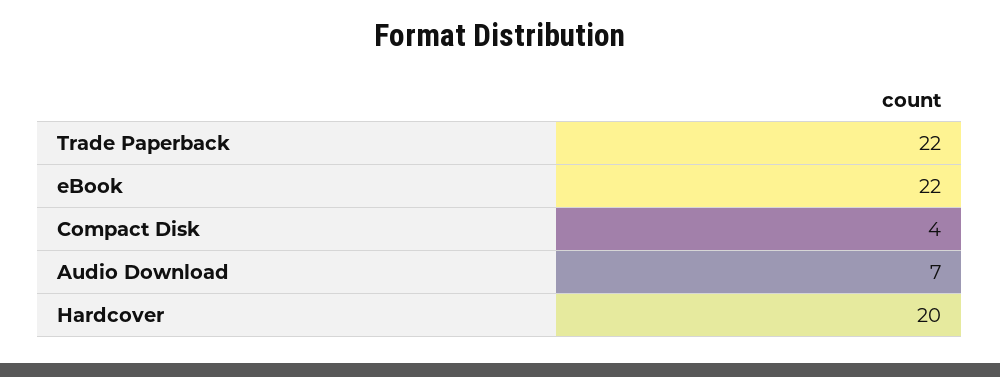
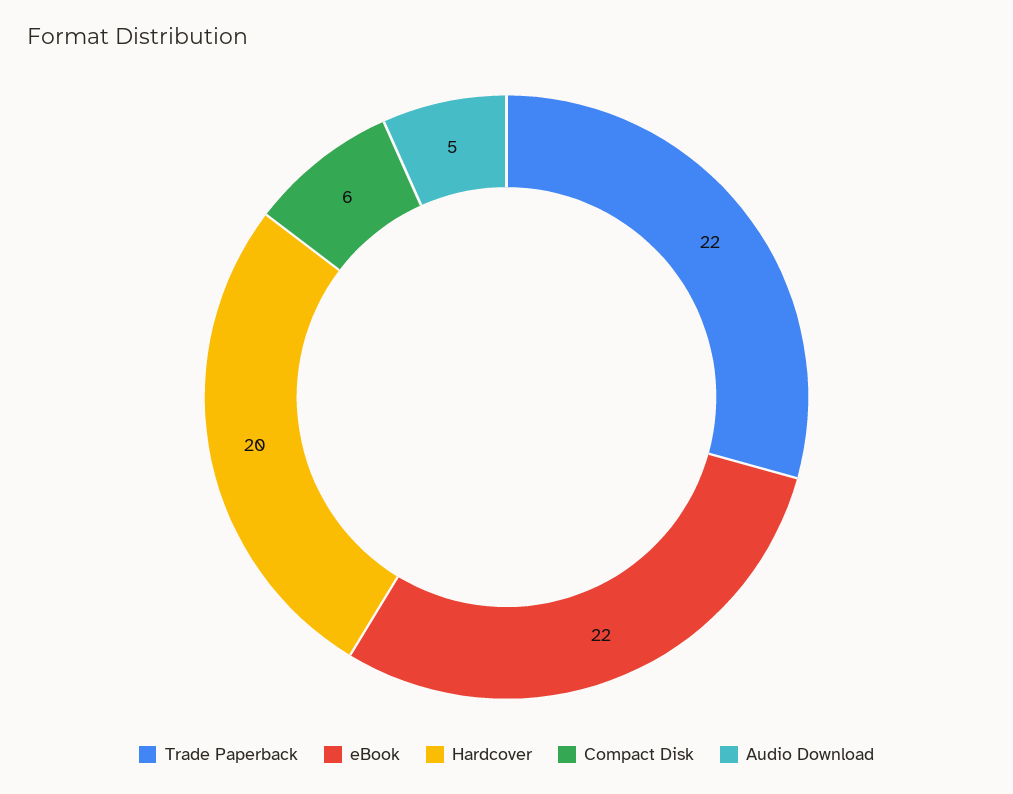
Compact Disk: 4 -> 6
Audio Download: 7 -> 5

